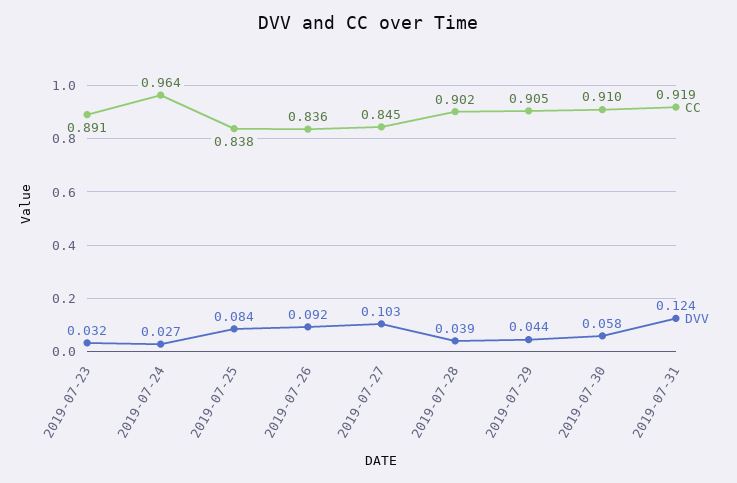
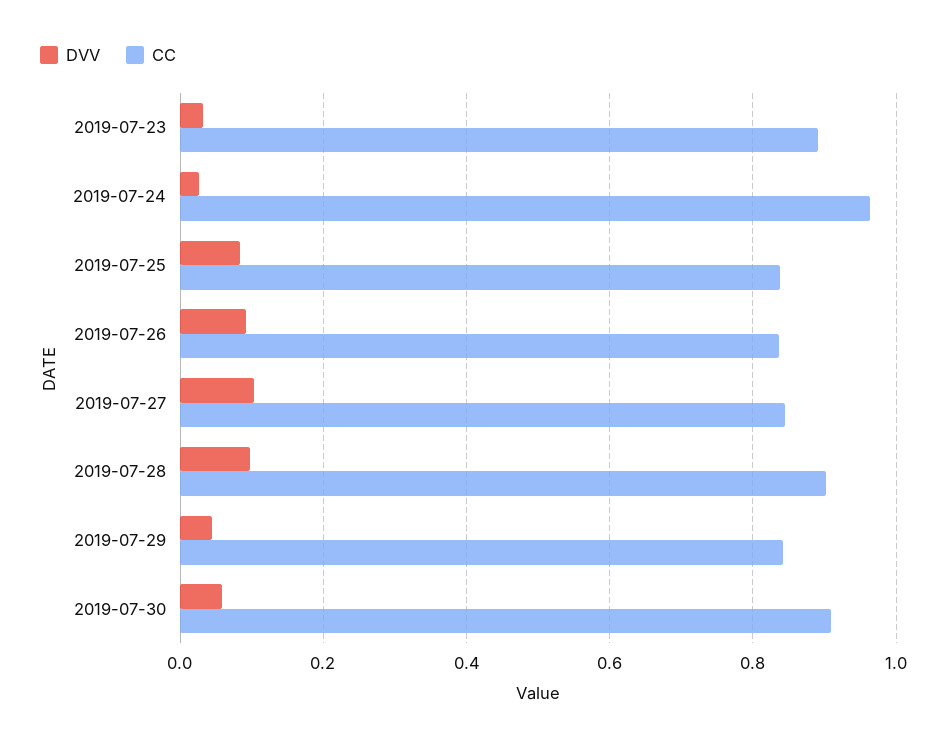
DVV, 2019-07-28: 0.039 -> 0.1
CC, 2019-07-29: 0.905 -> 0.84
CC, 2019-07-31: 0.919 -> none
DVV, 2019-07-31: 0.124 -> none

